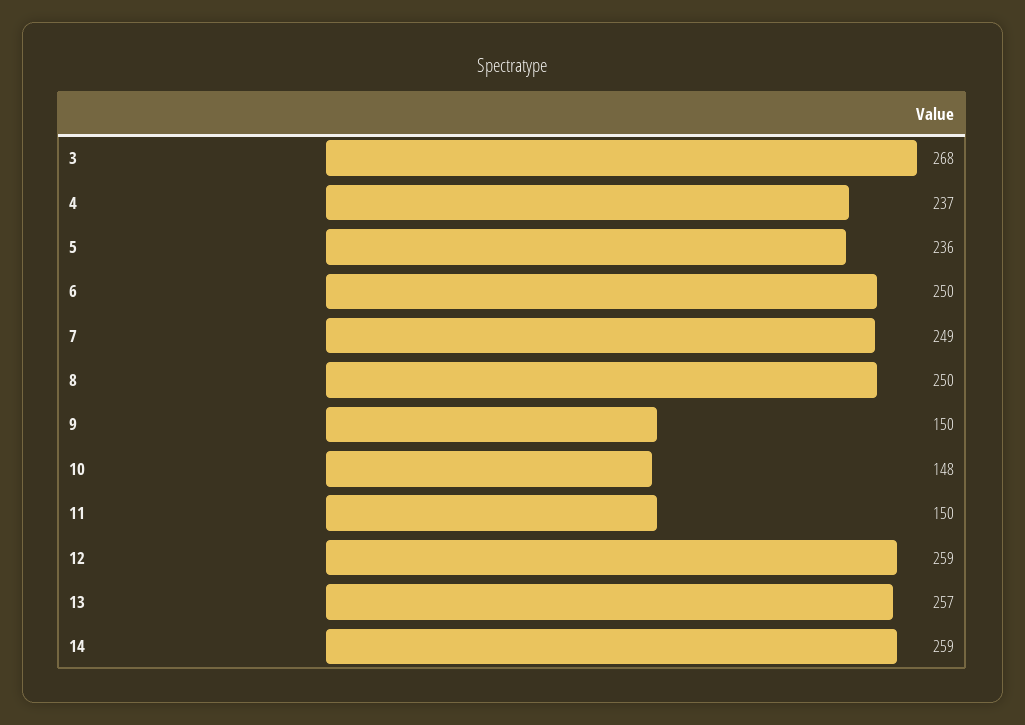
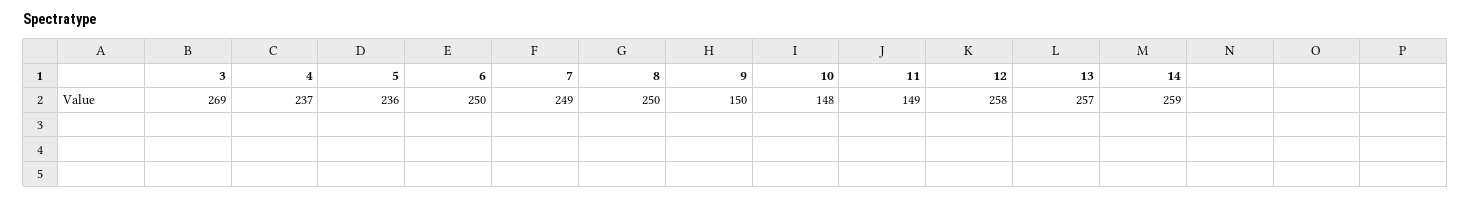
3: 268 -> 269
11: 150 -> 149
12: 259 -> 258

